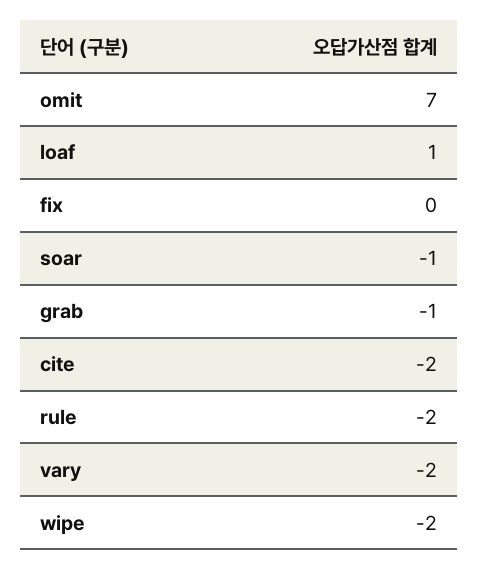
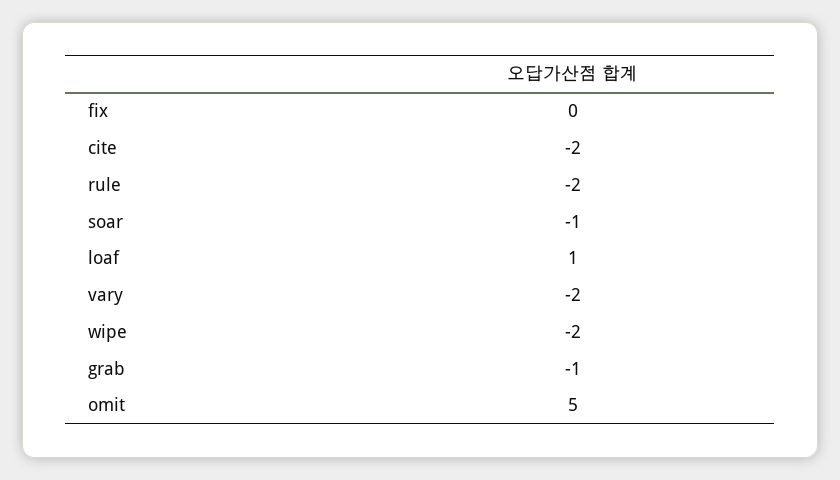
omit: 7 -> 5

